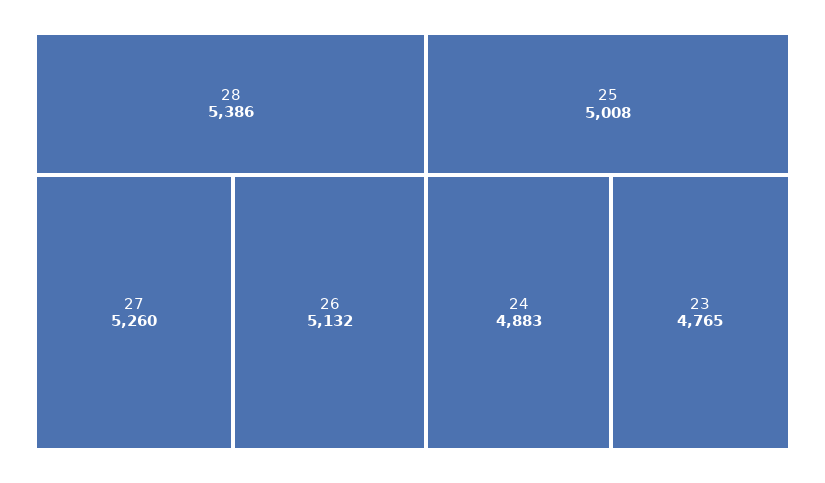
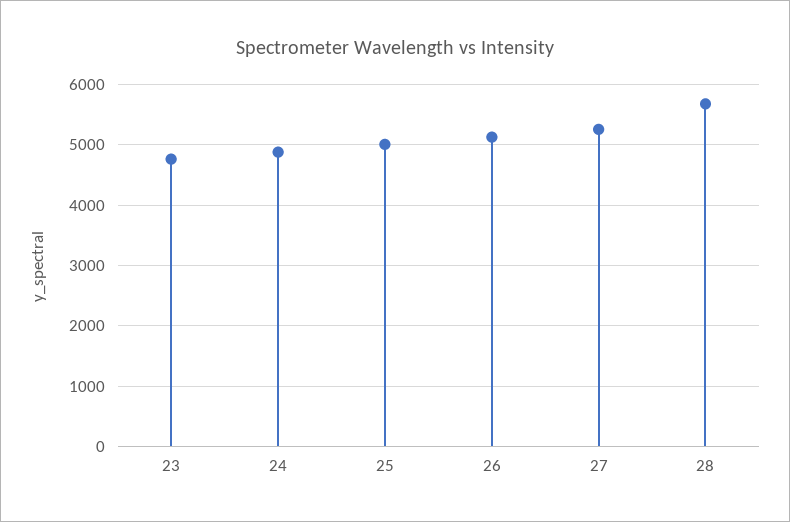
28: 5386 -> 5700

